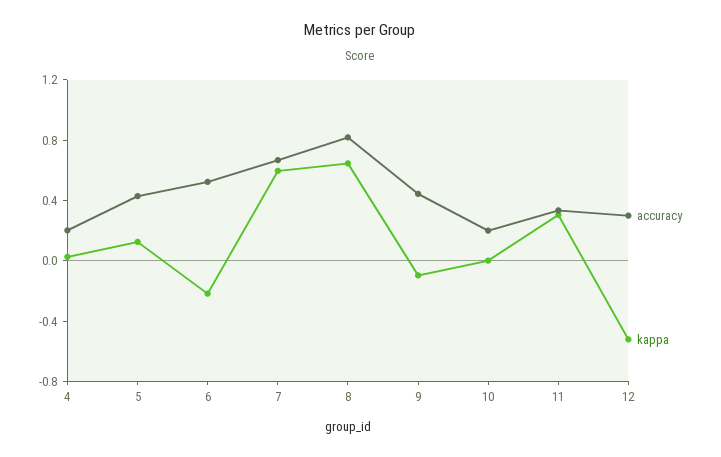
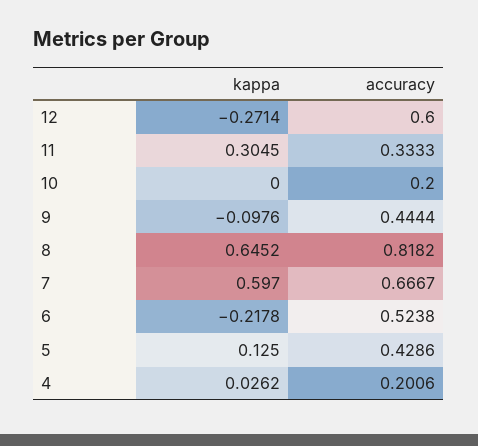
accuracy, 12: 0.3 -> 0.6
kappa, 12: -0.5 -> -0.2714

